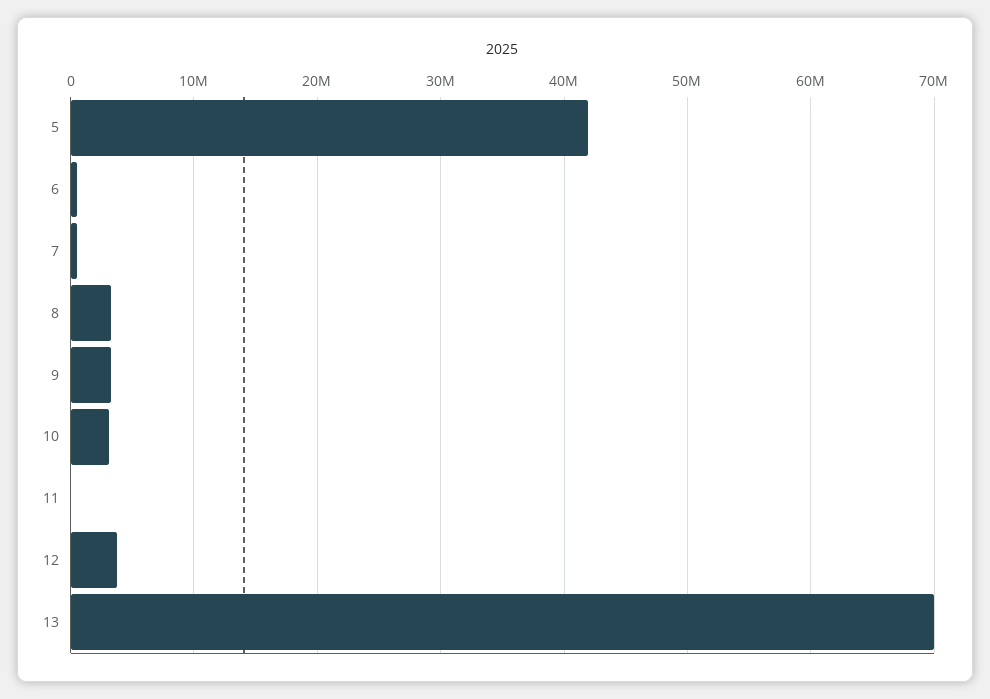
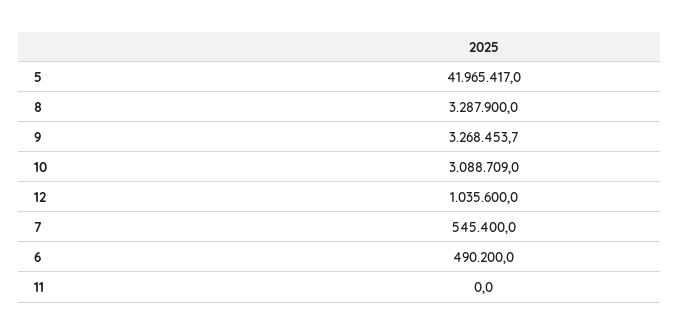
12: 4000000 -> 1035600
13: 70000000 -> none

